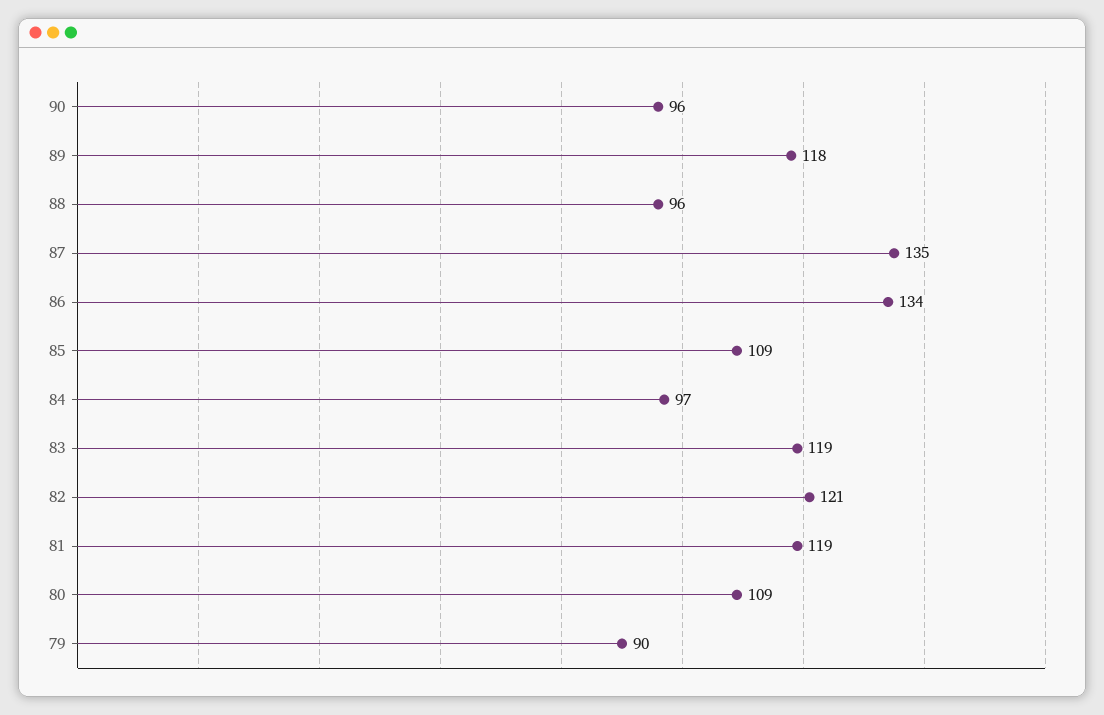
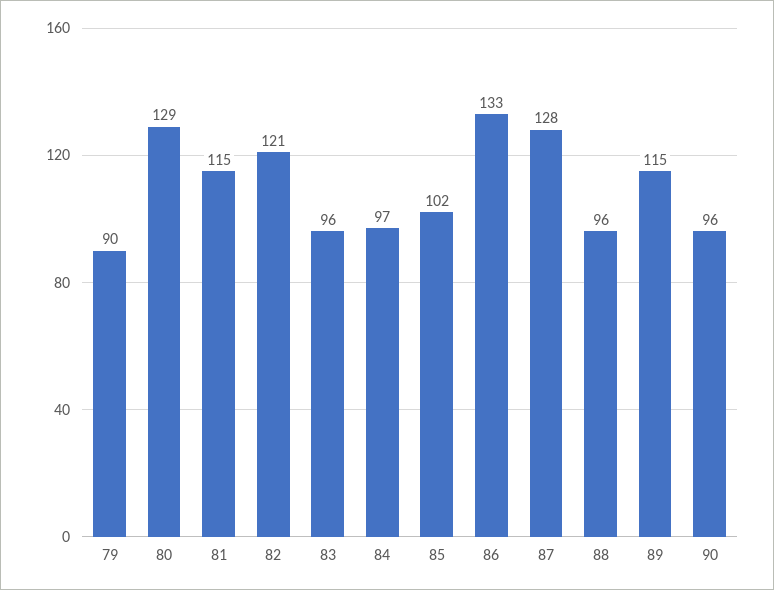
89: 118 -> 115
87: 135 -> 128
86: 134 -> 133
85: 109 -> 102
83: 119 -> 96
81: 119 -> 115
80: 109 -> 129

